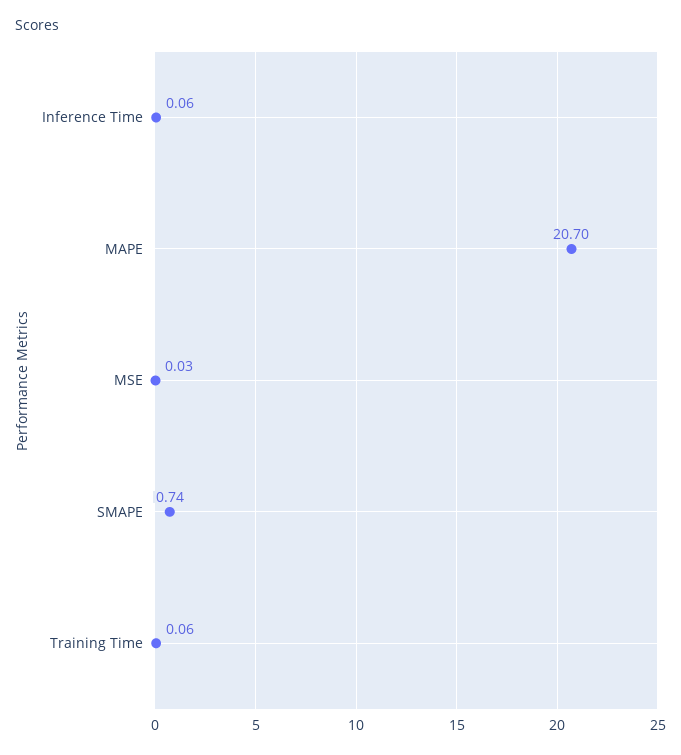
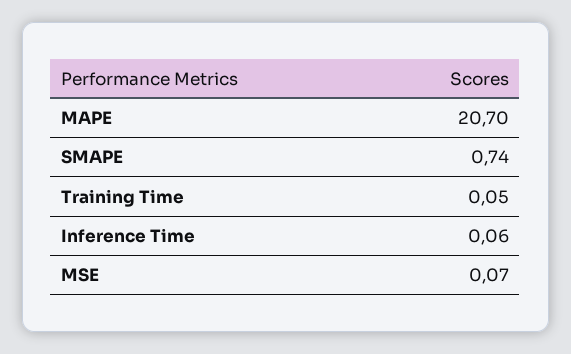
MSE: 0.03 -> 0.07
Training Time: 0.06 -> 0.05

